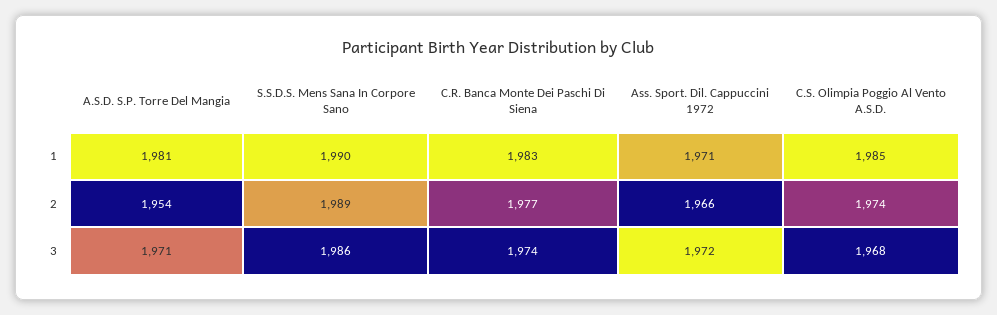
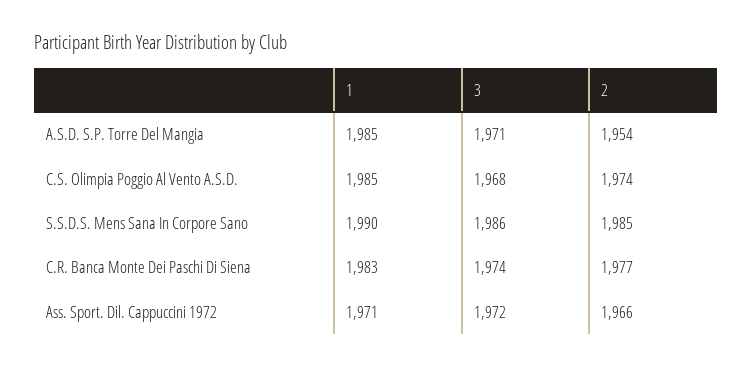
A.S.D. S.P. Torre Del Mangia, 1: 1981 -> 1985
S.S.D.S. Mens Sana In Corpore Sano, 2: 1989 -> 1985

